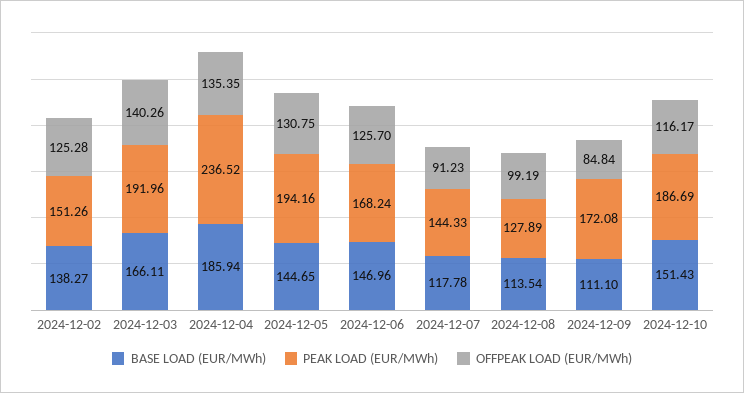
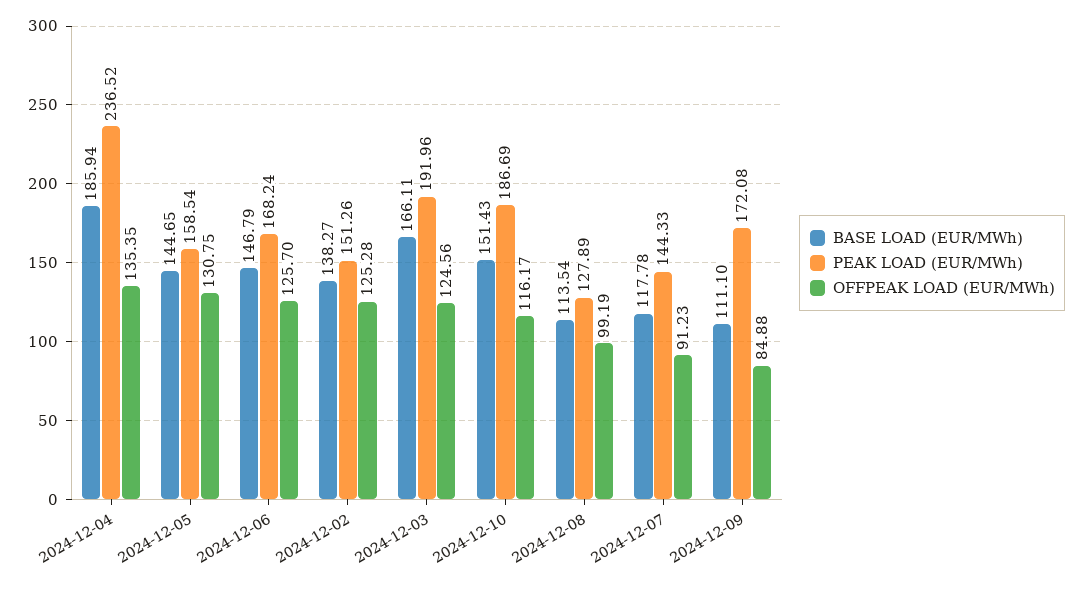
OFFPEAK LOAD (EUR/MWh), 2024-12-03: 140.26 -> 124.56
PEAK LOAD (EUR/MWh), 2024-12-05: 194.16 -> 158.54
BASE LOAD (EUR/MWh), 2024-12-06: 146.96 -> 146.79
OFFPEAK LOAD (EUR/MWh), 2024-12-09: 84.84 -> 84.88

